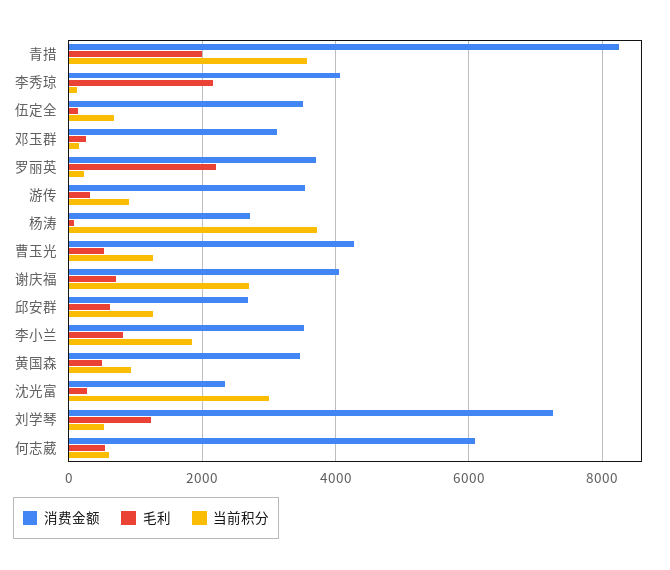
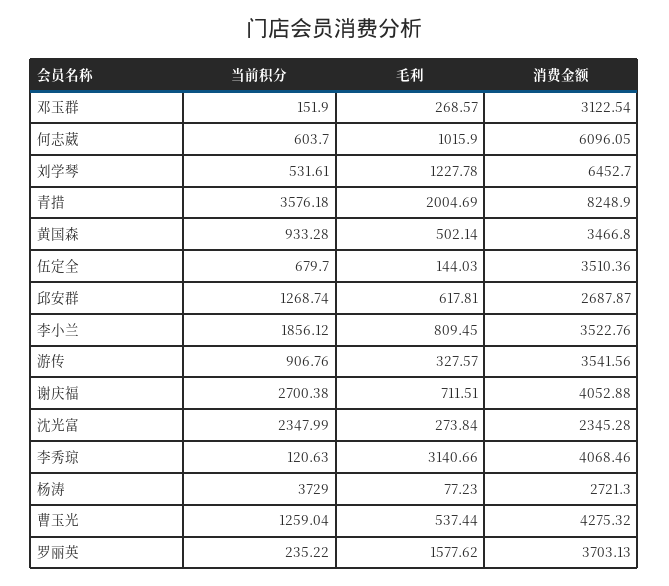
毛利, 李秀琼: 2200 -> 3140.66
毛利, 罗丽英: 2200 -> 1577.62
当前积分, 沈光富: 3000 -> 2347.99
消费金额, 刘学琴: 7200 -> 6452.7
毛利, 何志葳: 600 -> 1015.9

